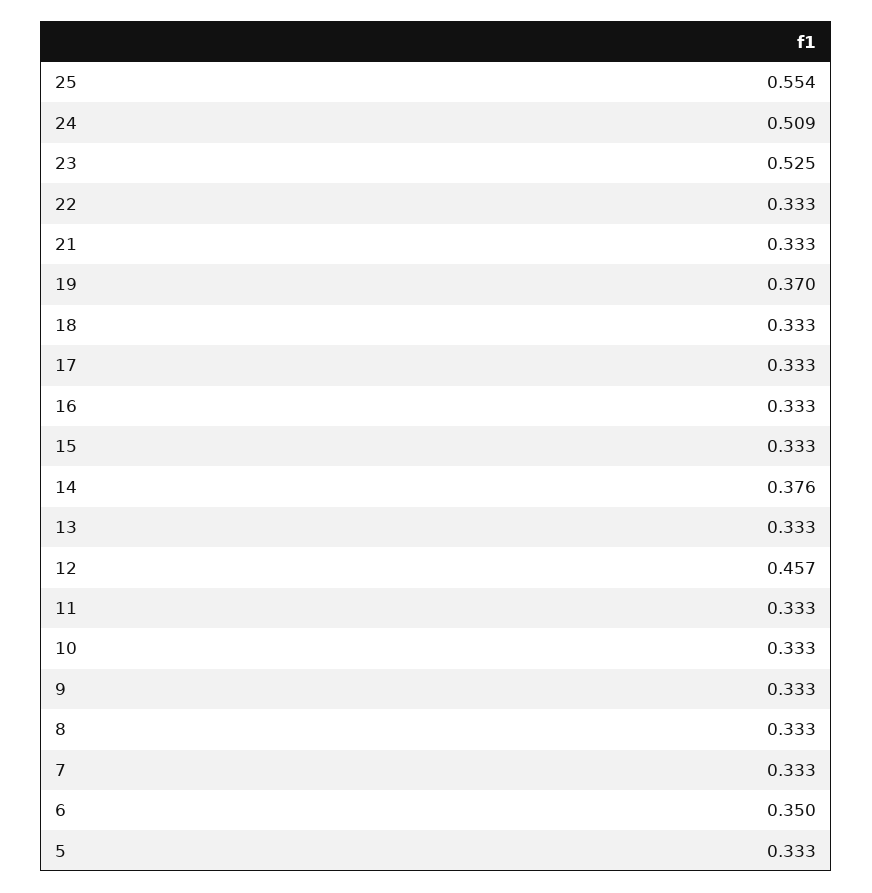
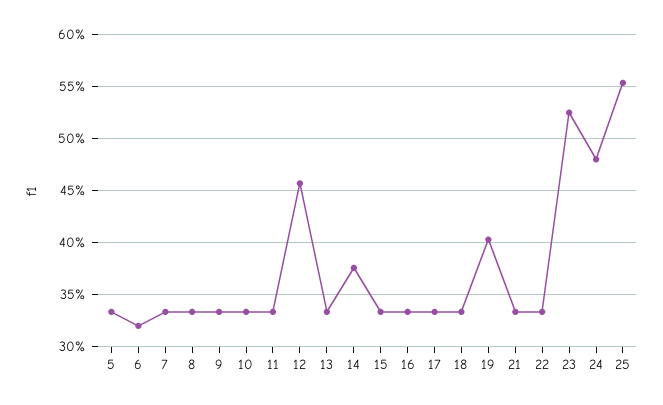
24: 0.509 -> 0.48
19: 0.37 -> 0.4
6: 0.35 -> 0.32

